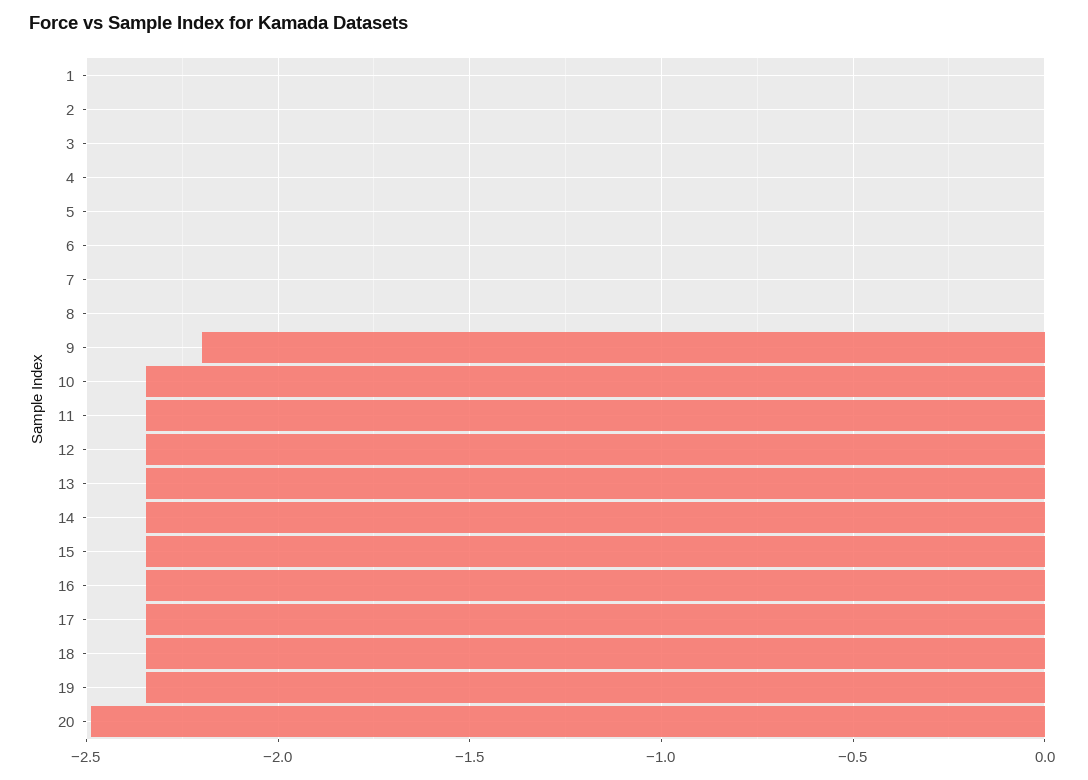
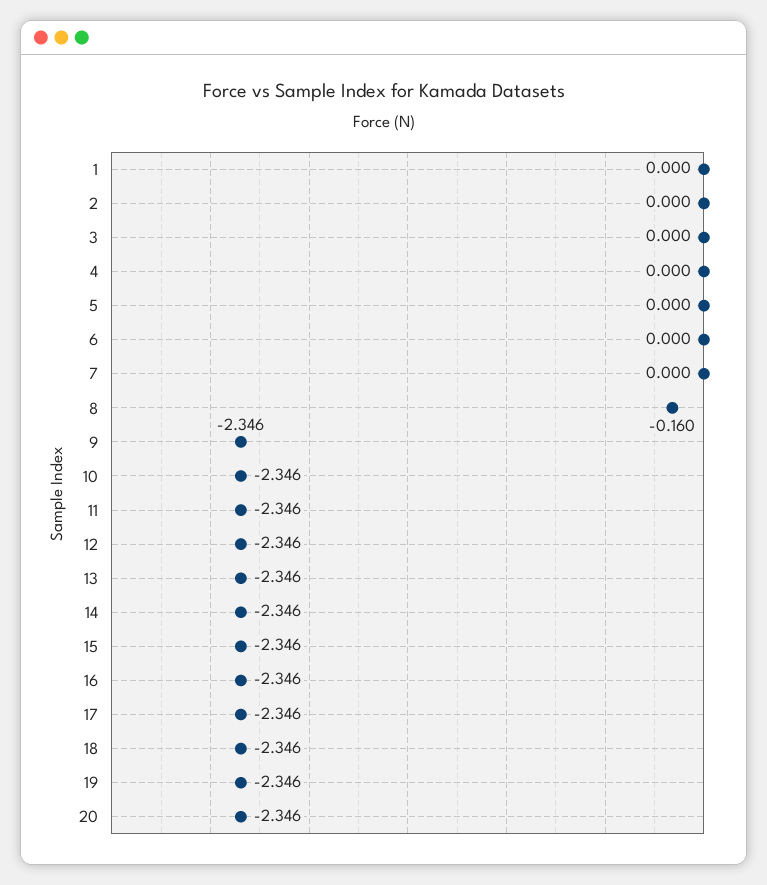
8: 0 -> -0.16
9: -2.2 -> -2.346
20: -2.5 -> -2.346

